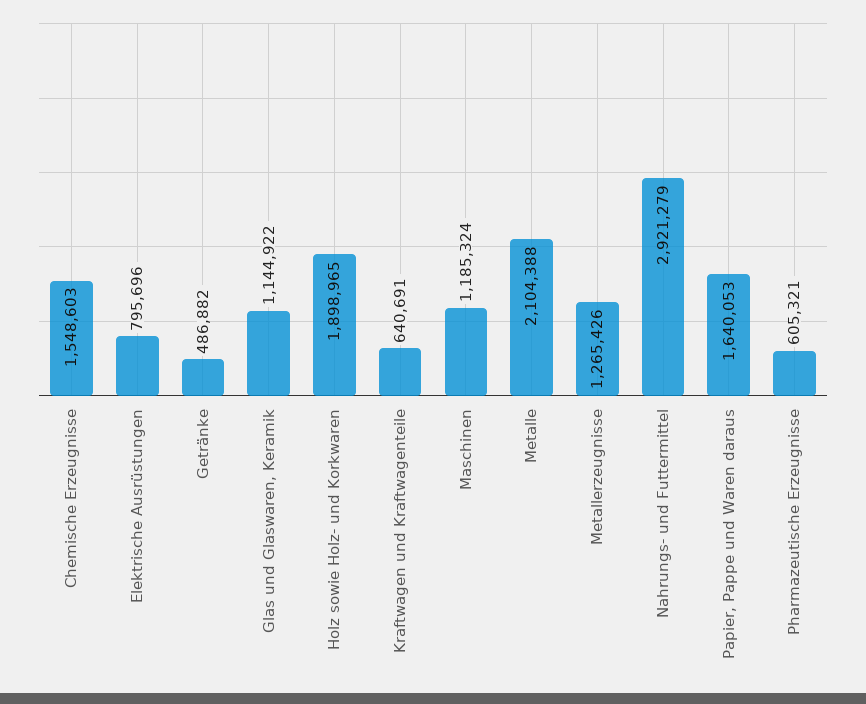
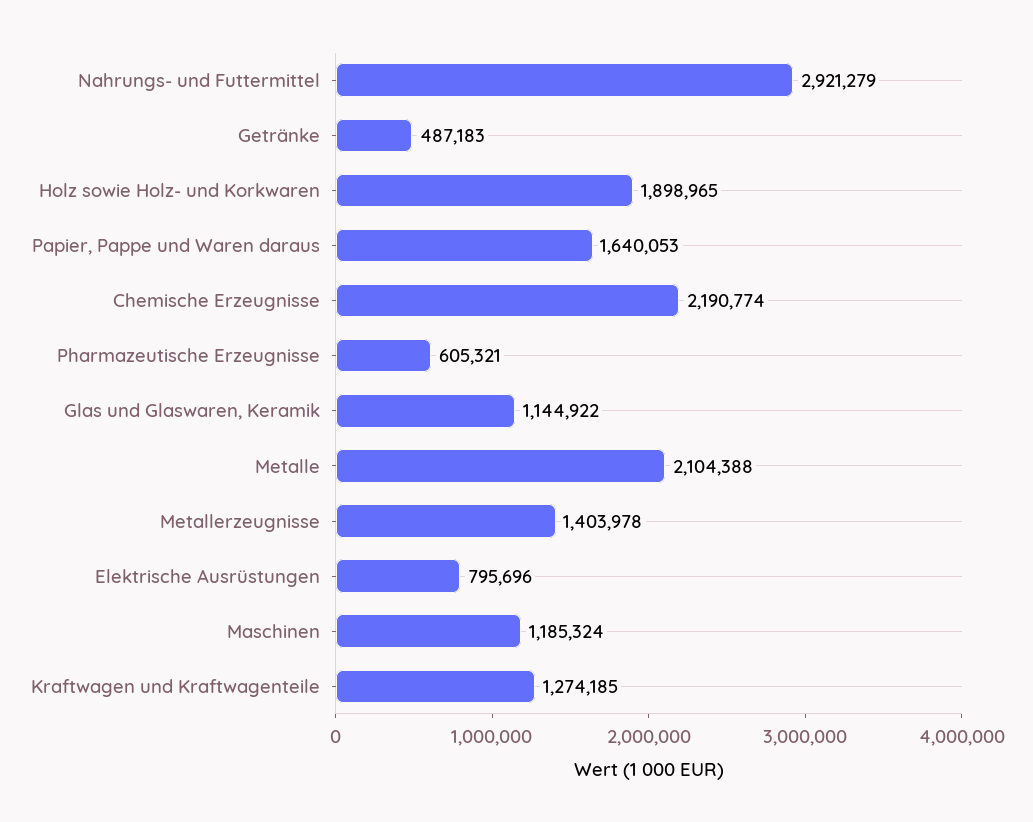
Chemische Erzeugnisse: 1548603 -> 2190774
Getränke: 486882 -> 487183
Kraftwagen und Kraftwagenteile: 640691 -> 1274185
Metallerzeugnisse: 1265426 -> 1403978

